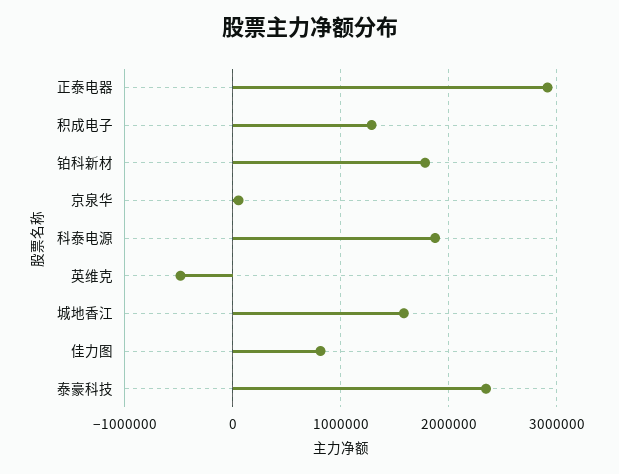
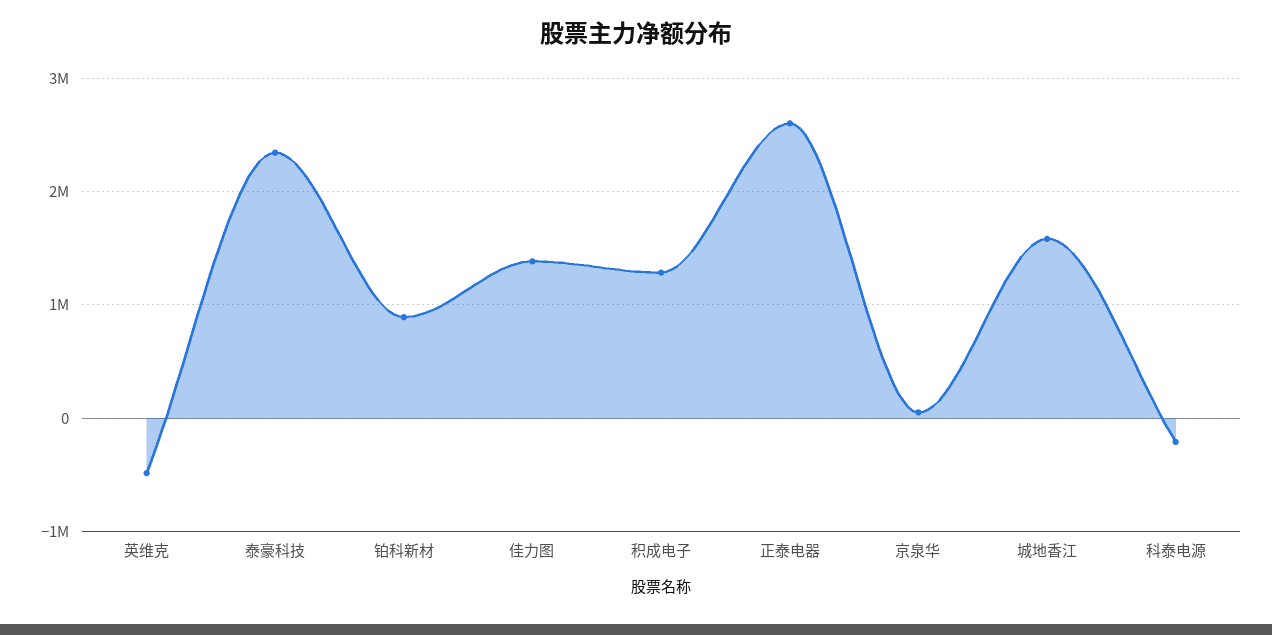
正泰电器: 2900000 -> 2600000
铂科新材: 1800000 -> 900000
科泰电源: 1900000 -> -200000
佳力图: 800000 -> 1400000

